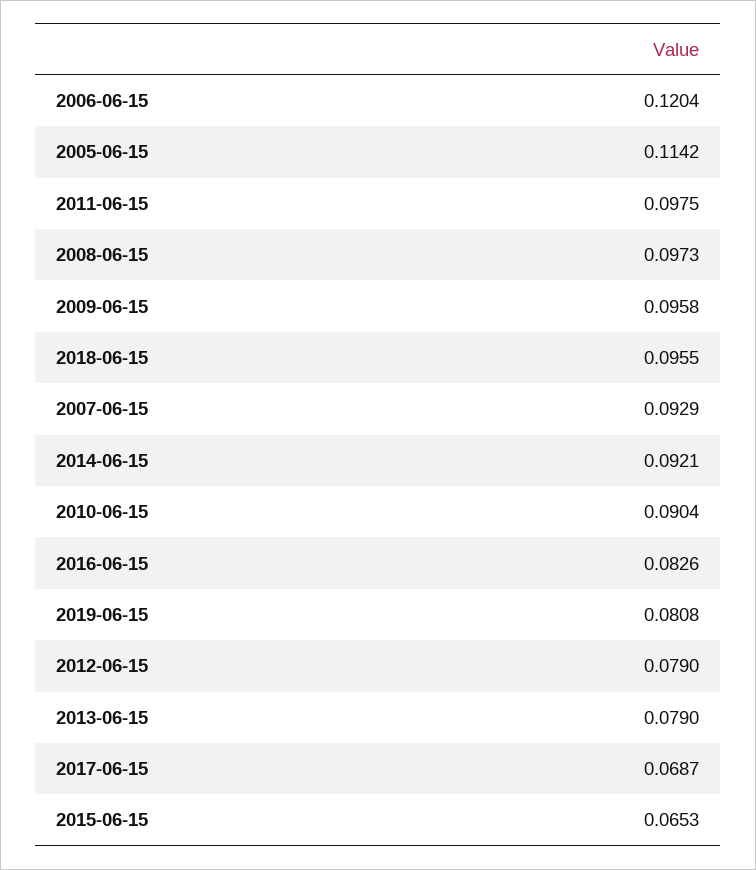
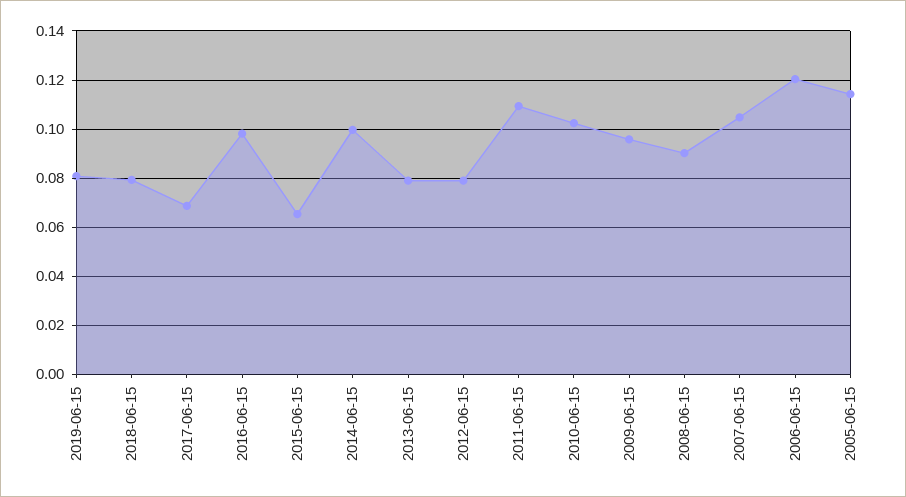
2011-06-15: 0.0975 -> 0.11
2008-06-15: 0.0973 -> 0.09
2018-06-15: 0.0955 -> 0.08
2007-06-15: 0.0929 -> 0.105
2014-06-15: 0.0921 -> 0.1
2010-06-15: 0.0904 -> 0.1025
2016-06-15: 0.0826 -> 0.0975

